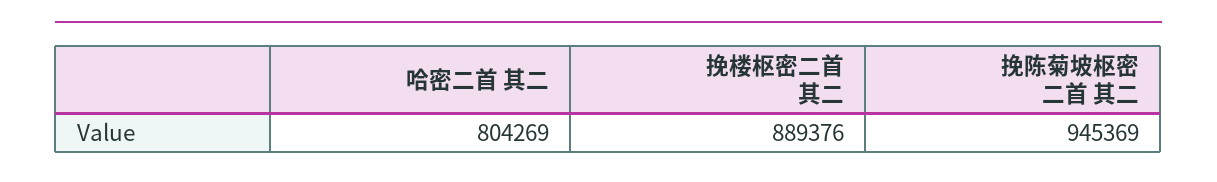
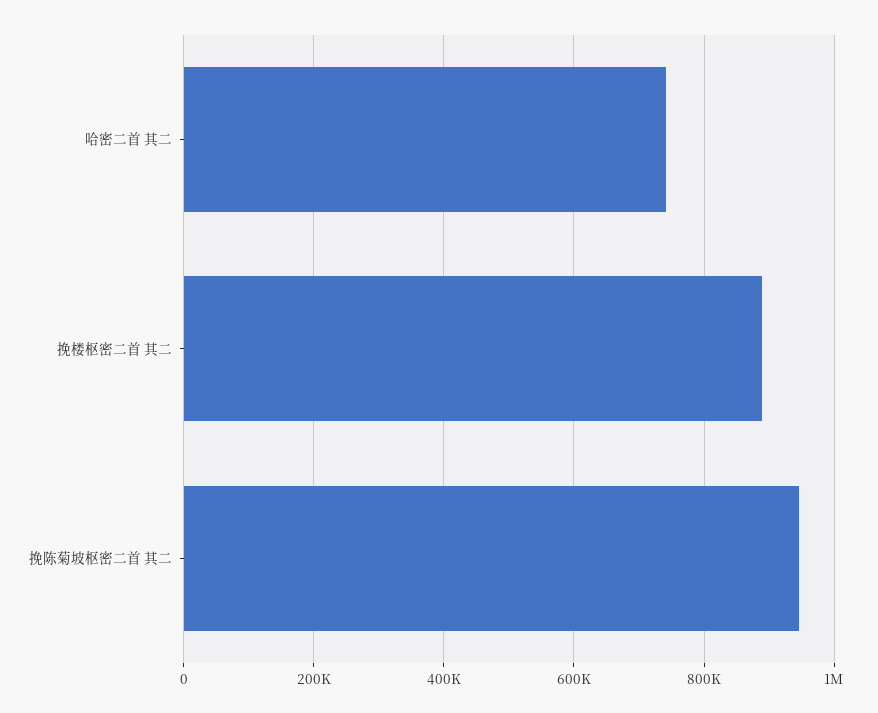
哈密二首 其二: 804269 -> 740000

